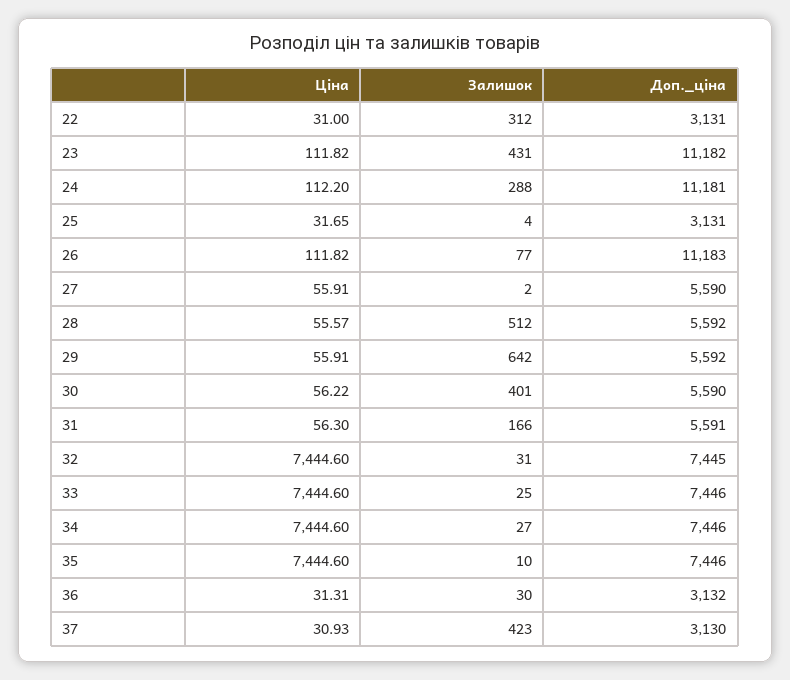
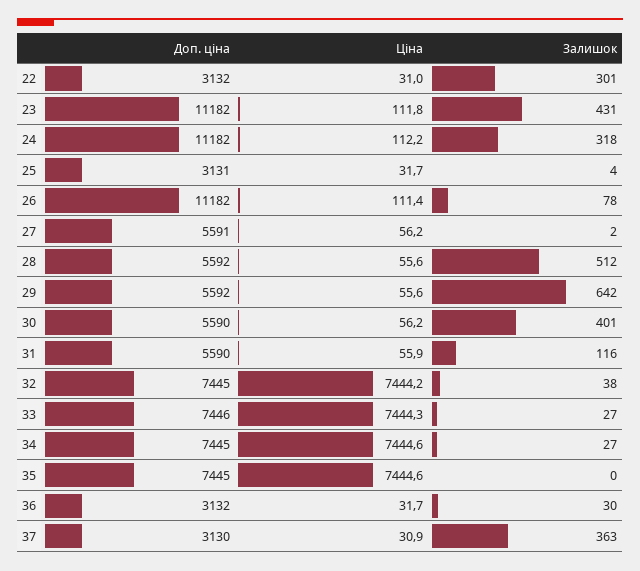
Залишок, 22: 312 -> 301
Доп._ціна, 22: 3131 -> 3132
Залишок, 24: 288 -> 318
Доп._ціна, 24: 11181 -> 11182
Ціна, 26: 111.82 -> 111.4
Залишок, 26: 77 -> 78
Доп._ціна, 26: 11183 -> 11182
Ціна, 27: 55.91 -> 56.2
Доп._ціна, 27: 5590 -> 5591
Ціна, 29: 55.91 -> 55.6
Ціна, 31: 56.3 -> 55.9
Залишок, 31: 166 -> 116
Доп._ціна, 31: 5591 -> 5590
Ціна, 32: 7444.6 -> 7444.2
Залишок, 32: 31 -> 38
Ціна, 33: 7444.6 -> 7444.3
Залишок, 33: 25 -> 27
Доп._ціна, 34: 7446 -> 7445
Залишок, 35: 10 -> 0
Доп._ціна, 35: 7446 -> 7445
Ціна, 36: 31.31 -> 31.7
Залишок, 37: 423 -> 363

